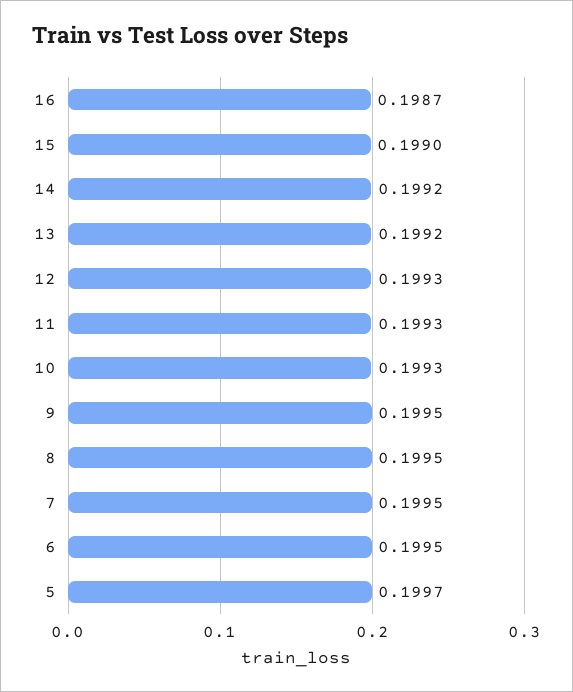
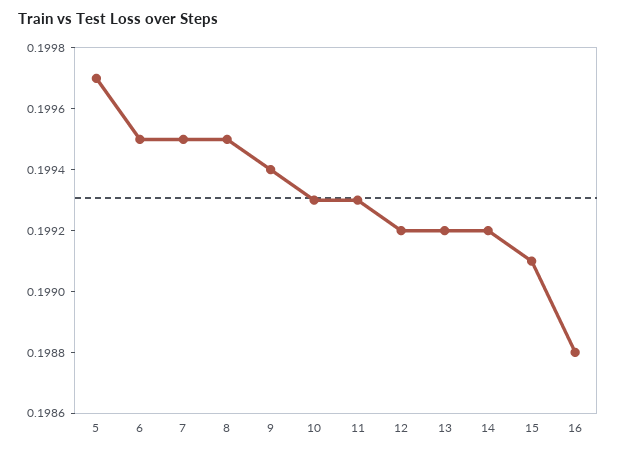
16: 0.1987 -> 0.1988
15: 0.199 -> 0.1991
12: 0.1993 -> 0.1992
9: 0.1995 -> 0.1994

